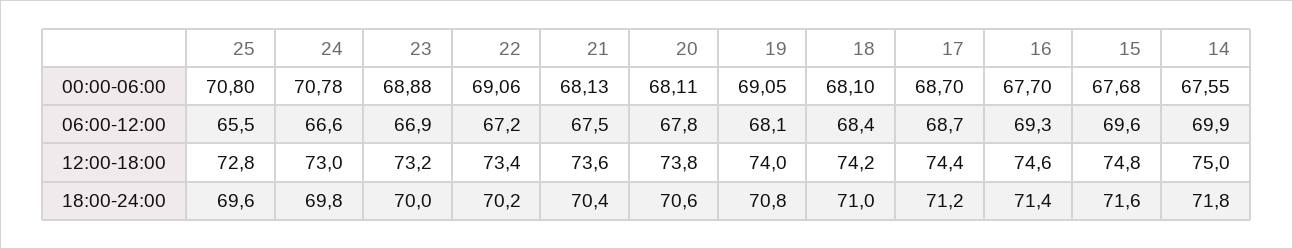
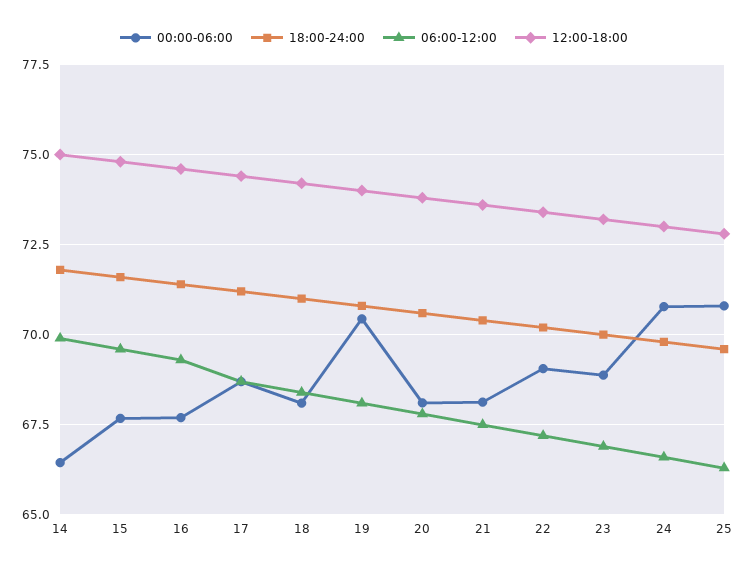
00:00-06:00, 19: 69.05 -> 70.5
00:00-06:00, 14: 67.55 -> 66.5
06:00-12:00, 25: 65.5 -> 66.25

